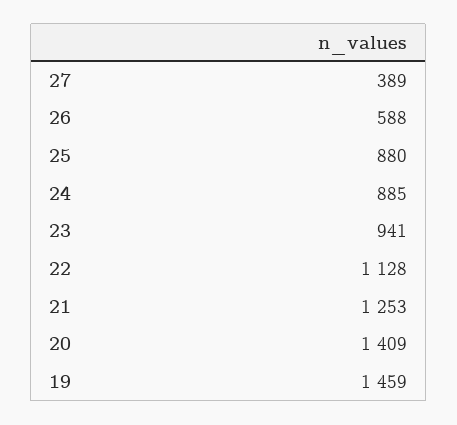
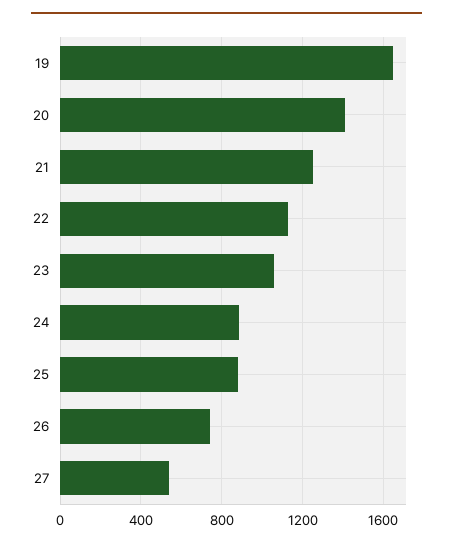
27: 389 -> 550
26: 588 -> 750
23: 941 -> 1050
19: 1459 -> 1650

